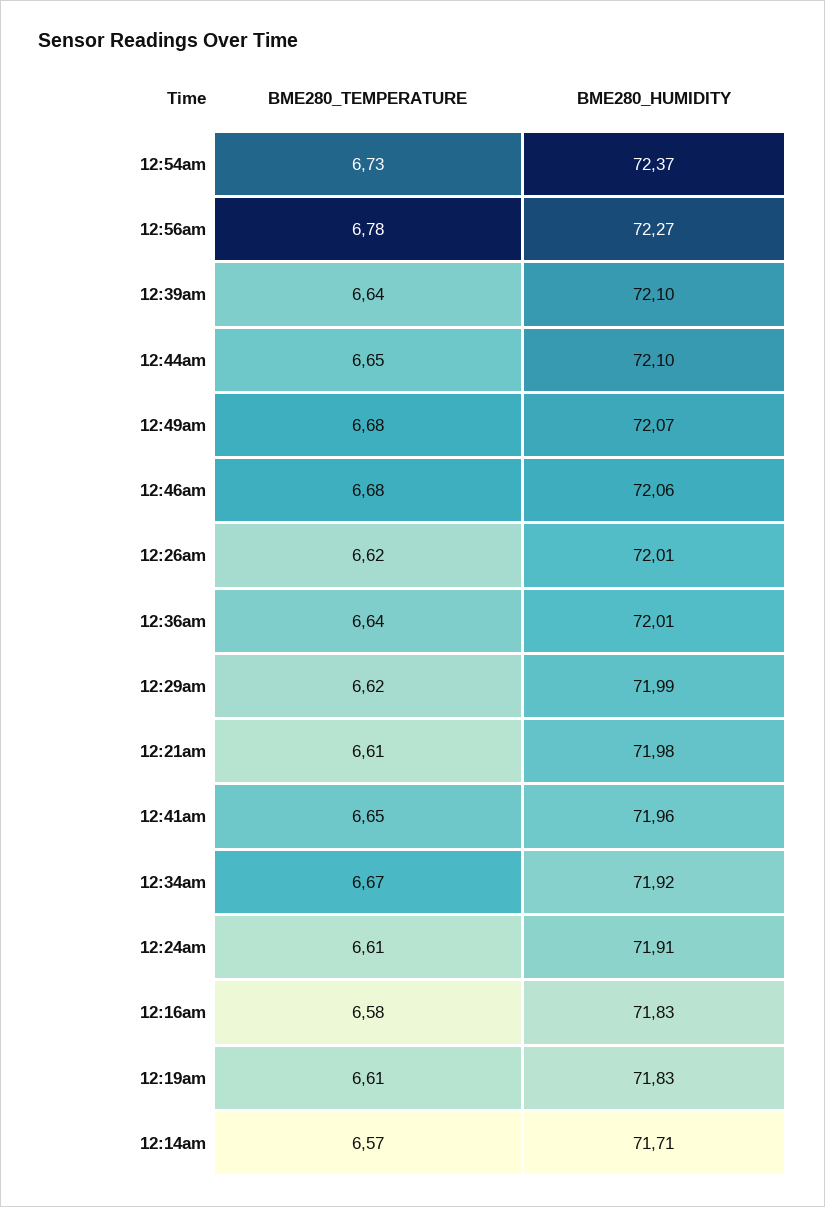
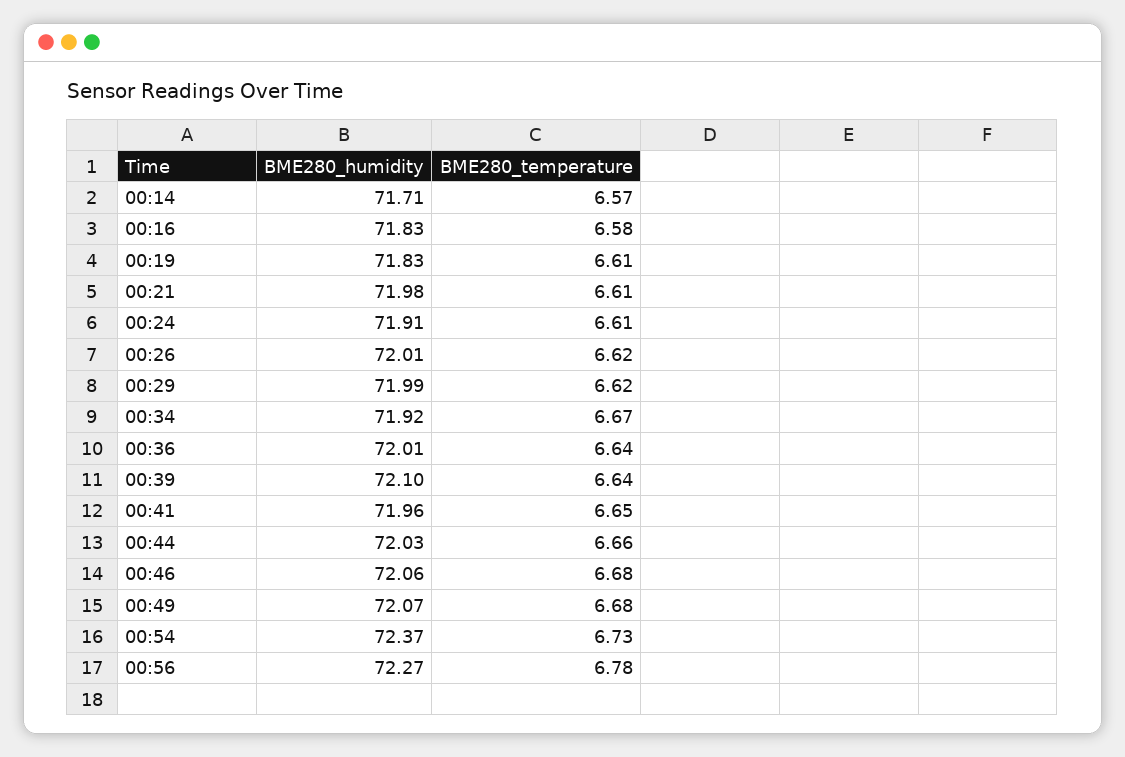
BME280_TEMPERATURE, 12:44am: 6.65 -> 6.66
BME280_HUMIDITY, 12:44am: 72.1 -> 72.03

